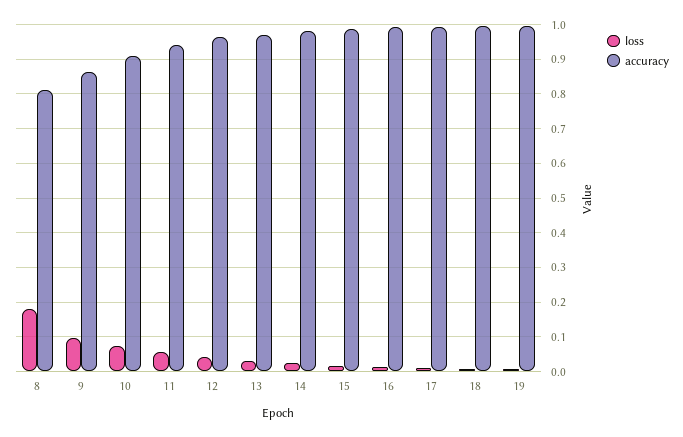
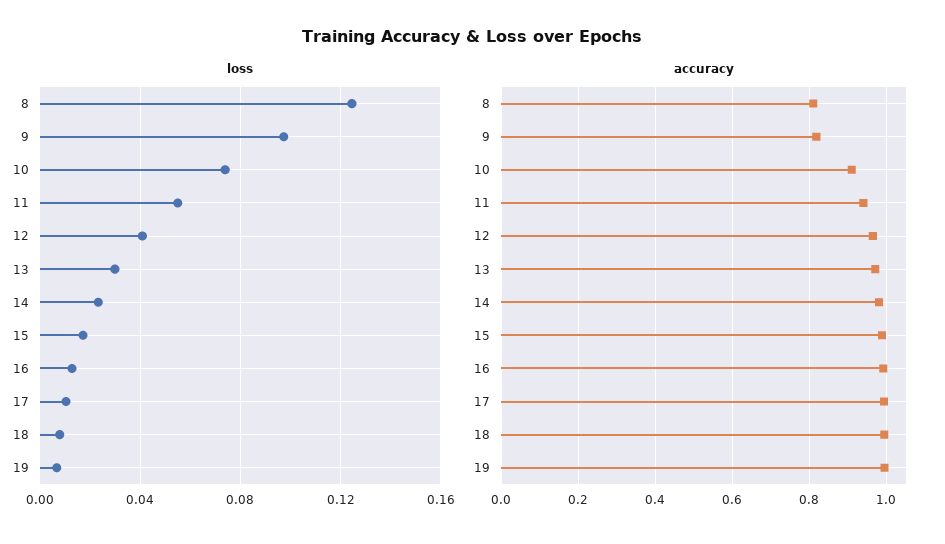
loss, 8: 0.18 -> 0.125
accuracy, 9: 0.86 -> 0.82

